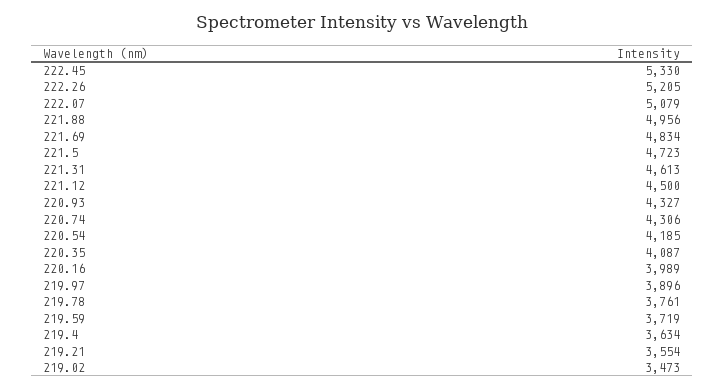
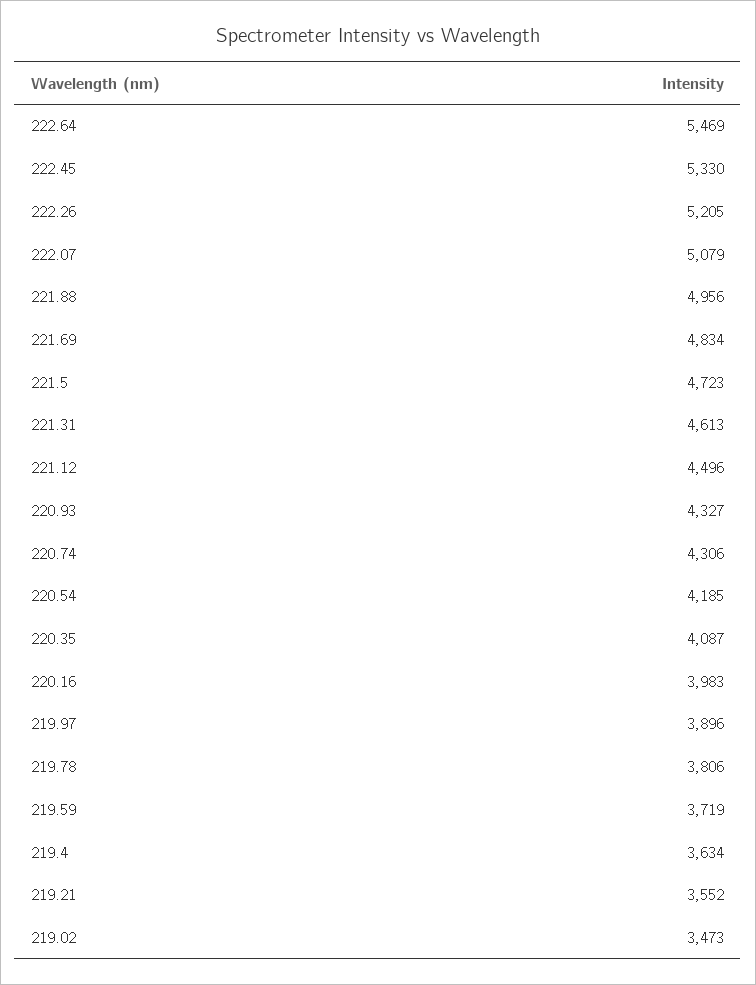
221.12: 4500 -> 4496
220.16: 3989 -> 3983
219.78: 3761 -> 3806
219.21: 3554 -> 3552
222.64: none -> 5469

